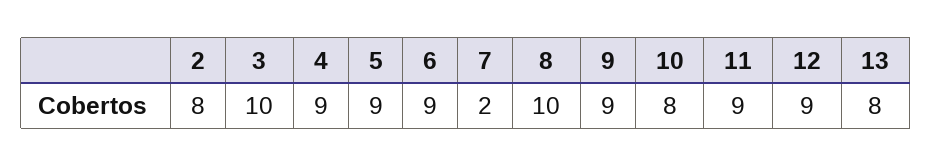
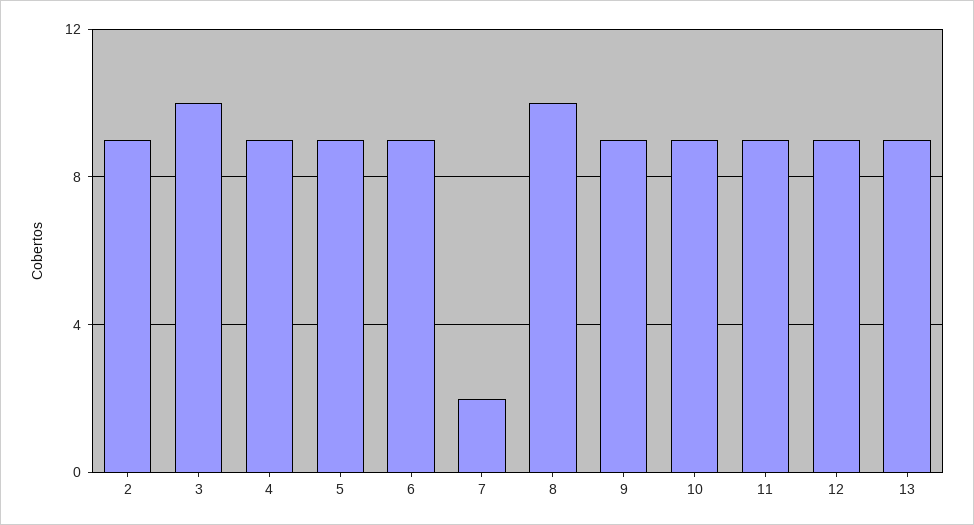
2: 8 -> 9
10: 8 -> 9
13: 8 -> 9

